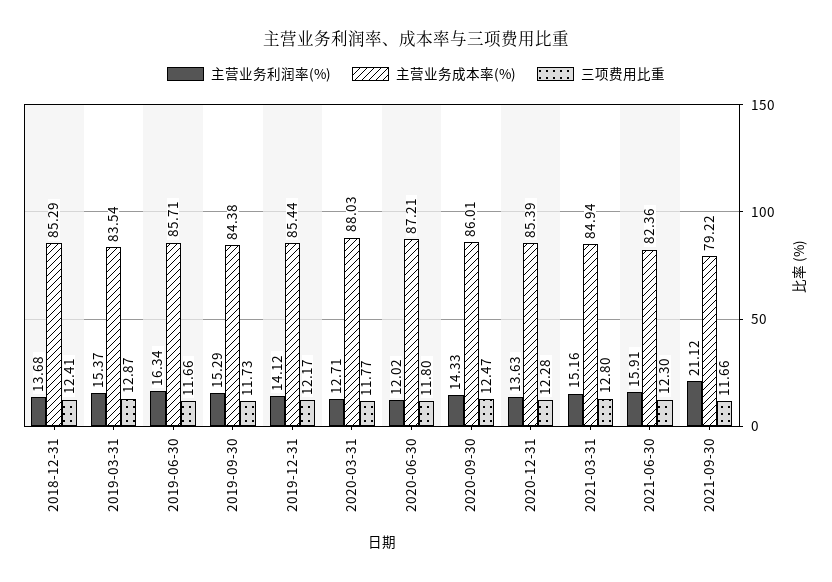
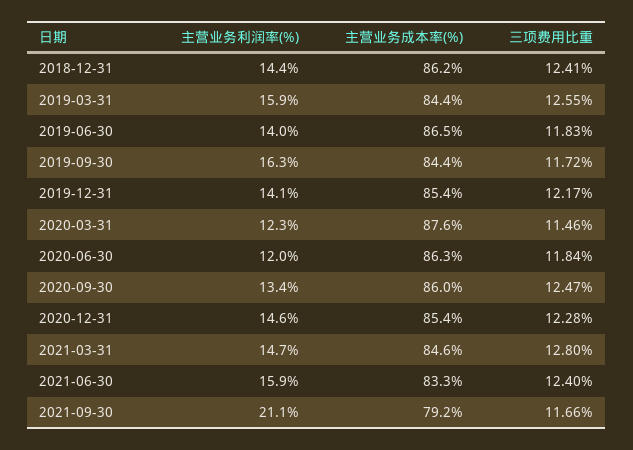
主营业务利润率(%), 2018-12-31: 13.68 -> 14.4
主营业务成本率(%), 2018-12-31: 85.29 -> 86.2
主营业务利润率(%), 2019-03-31: 15.37 -> 15.9
主营业务成本率(%), 2019-03-31: 83.54 -> 84.4
三项费用比重, 2019-03-31: 12.87 -> 12.55
主营业务利润率(%), 2019-06-30: 16.34 -> 14
主营业务成本率(%), 2019-06-30: 85.71 -> 86.5
三项费用比重, 2019-06-30: 11.66 -> 11.83
主营业务利润率(%), 2019-09-30: 15.29 -> 16.3
三项费用比重, 2019-09-30: 11.73 -> 11.72
主营业务利润率(%), 2020-03-31: 12.71 -> 12.3
主营业务成本率(%), 2020-03-31: 88.03 -> 87.6
三项费用比重, 2020-03-31: 11.77 -> 11.46
主营业务成本率(%), 2020-06-30: 87.21 -> 86.3
三项费用比重, 2020-06-30: 11.8 -> 11.84
主营业务利润率(%), 2020-09-30: 14.33 -> 13.4
主营业务利润率(%), 2020-12-31: 13.63 -> 14.6
主营业务利润率(%), 2021-03-31: 15.16 -> 14.7
主营业务成本率(%), 2021-03-31: 84.94 -> 84.6
主营业务成本率(%), 2021-06-30: 82.36 -> 83.3
三项费用比重, 2021-06-30: 12.3 -> 12.4

